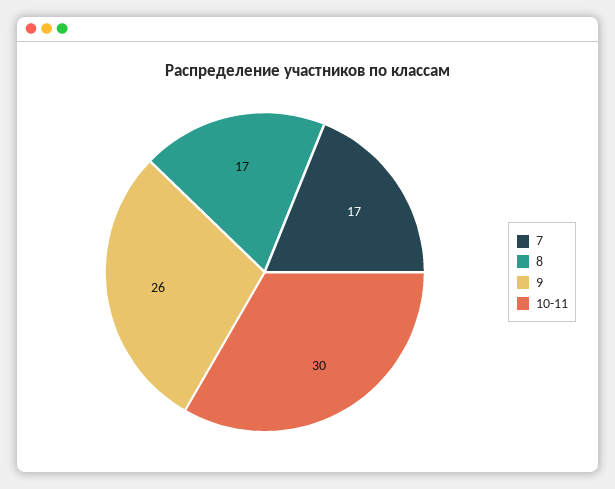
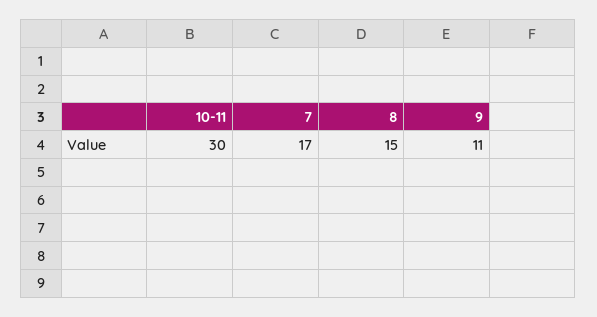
8: 17 -> 15
9: 26 -> 11

